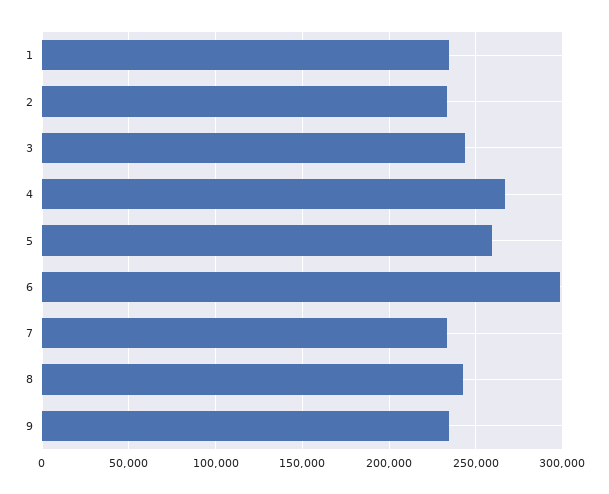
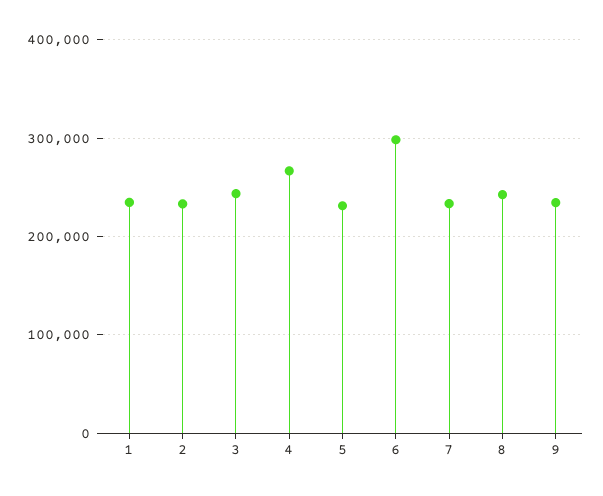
5: 260000 -> 230000

